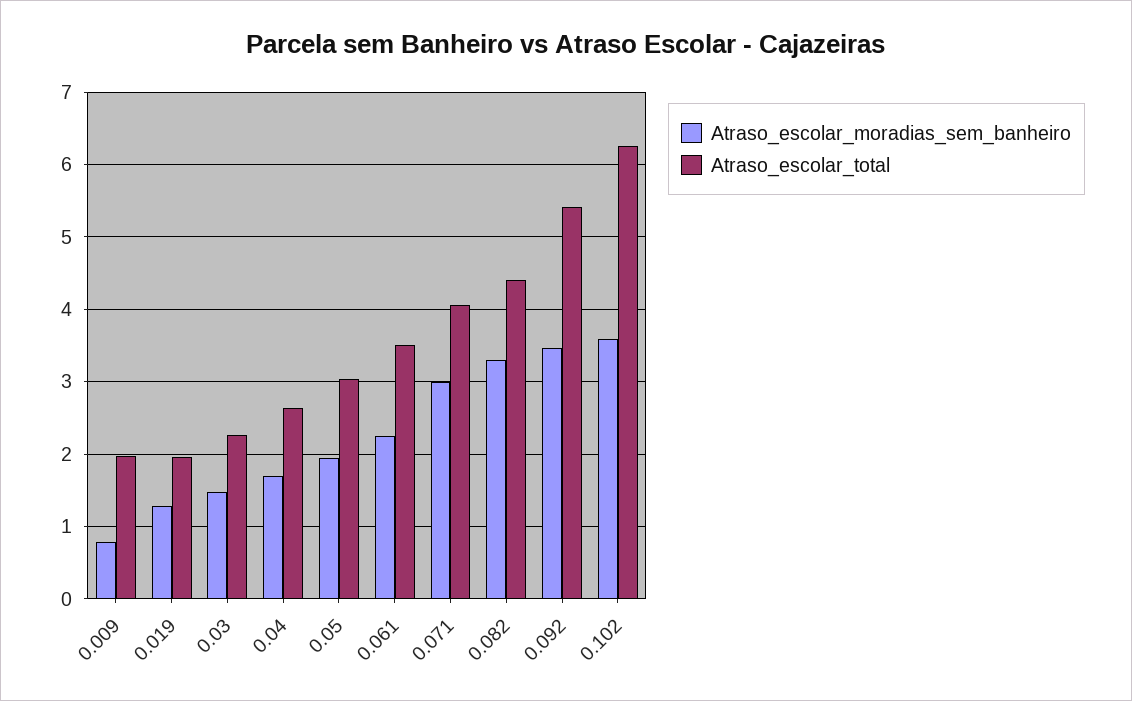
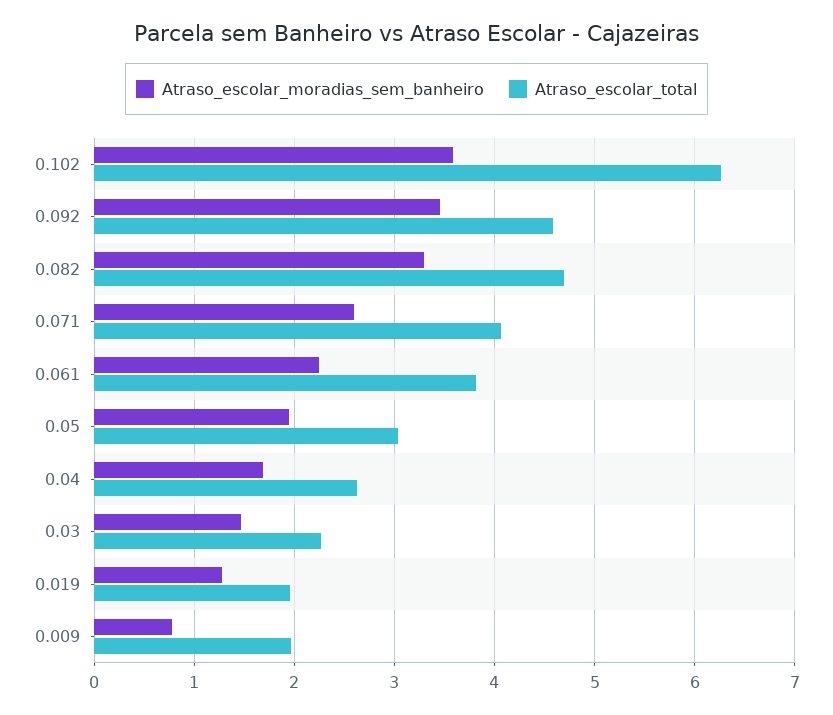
Atraso_escolar_total, 0.061: 3.5 -> 3.8
Atraso_escolar_moradias_sem_banheiro, 0.071: 3 -> 2.6
Atraso_escolar_total, 0.082: 4.4 -> 4.7
Atraso_escolar_total, 0.092: 5.4 -> 4.6

